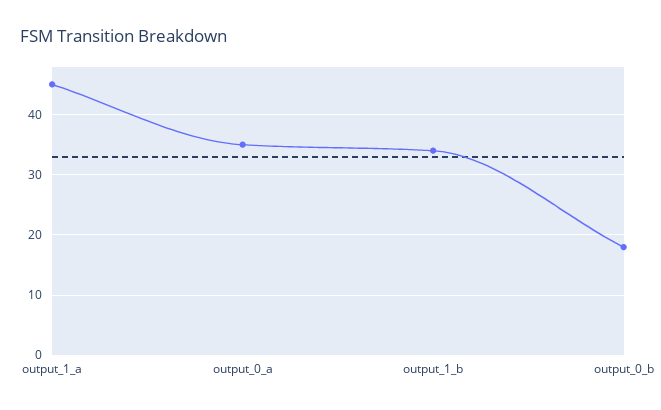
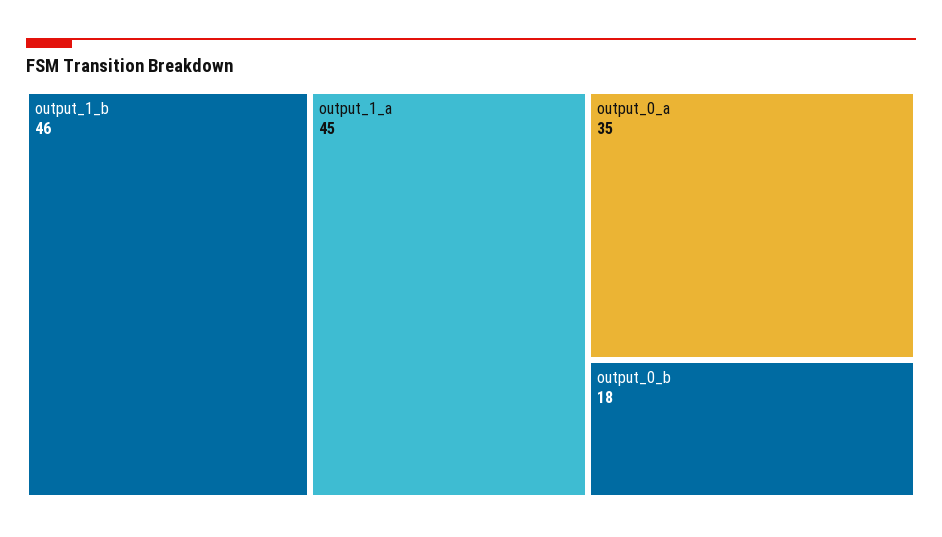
output_1_b: 34 -> 46

